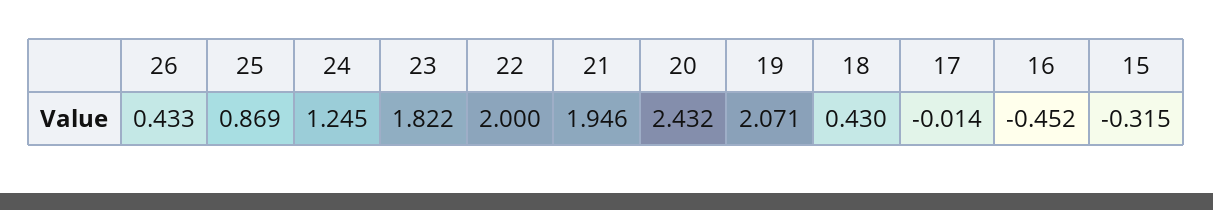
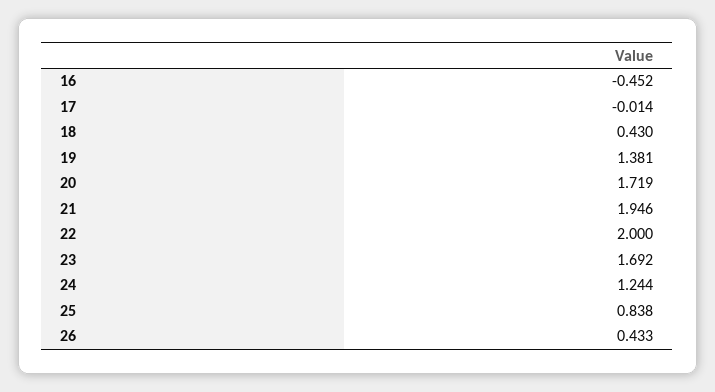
25: 0.869 -> 0.838
24: 1.245 -> 1.244
23: 1.822 -> 1.692
20: 2.432 -> 1.719
19: 2.071 -> 1.381
15: -0.315 -> none

